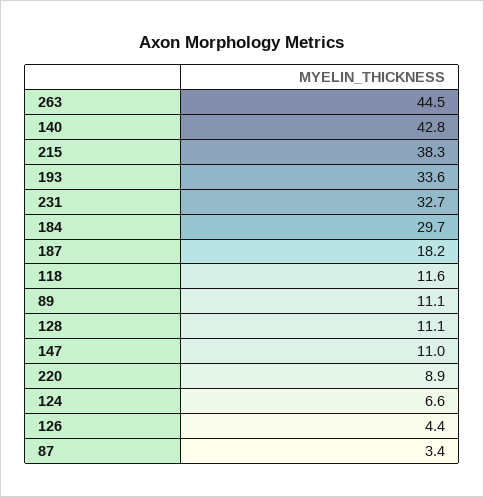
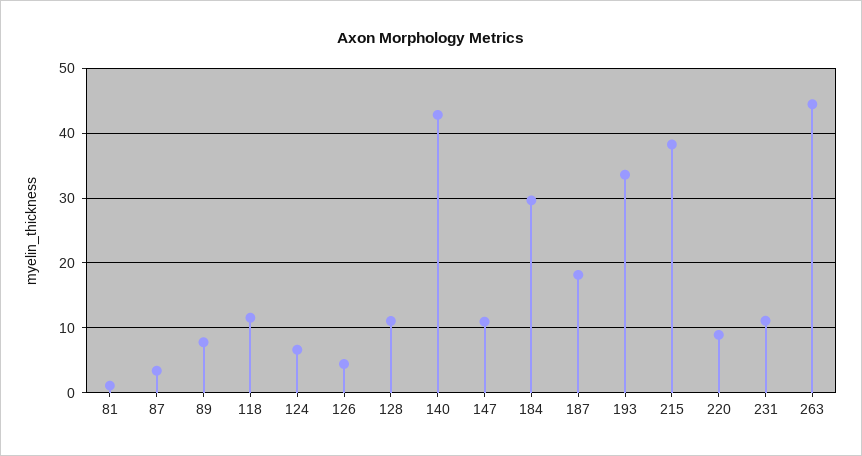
231: 32.7 -> 11
89: 11.1 -> 8
81: none -> 1

